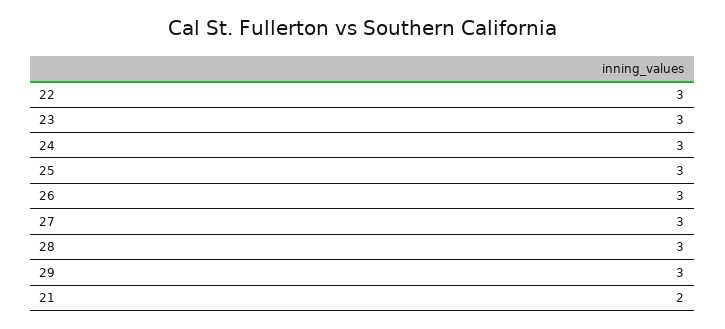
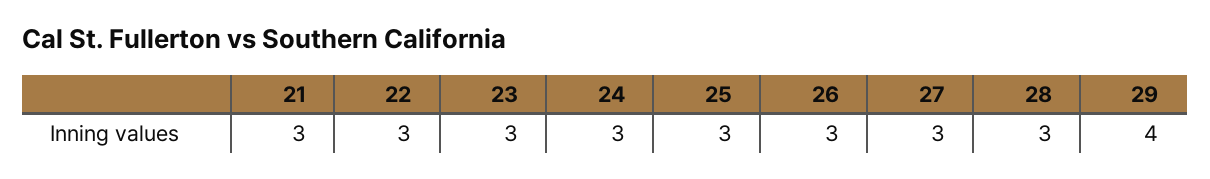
29: 3 -> 4
21: 2 -> 3

